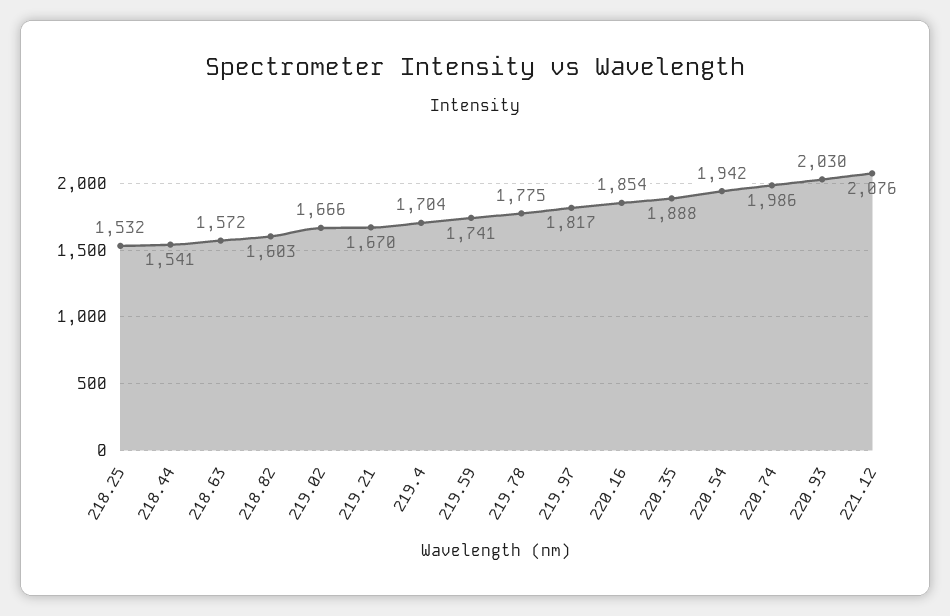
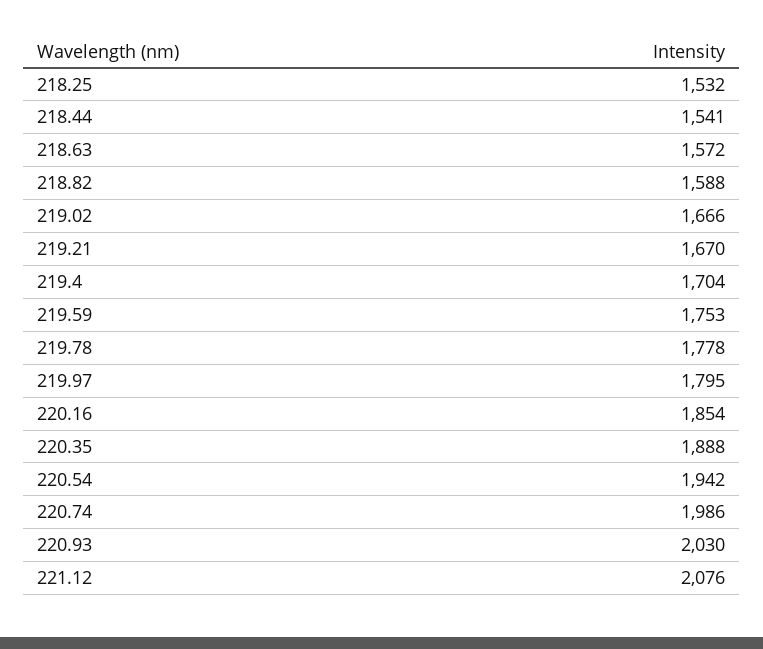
218.82: 1603 -> 1588
219.59: 1741 -> 1753
219.78: 1775 -> 1778
219.97: 1817 -> 1795

